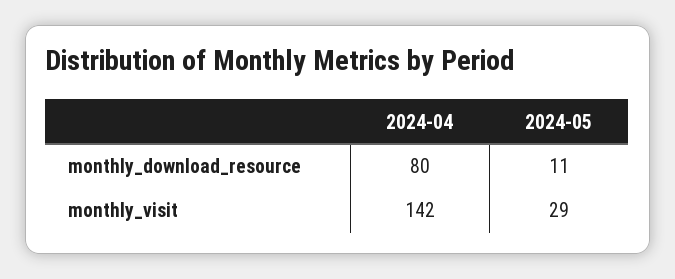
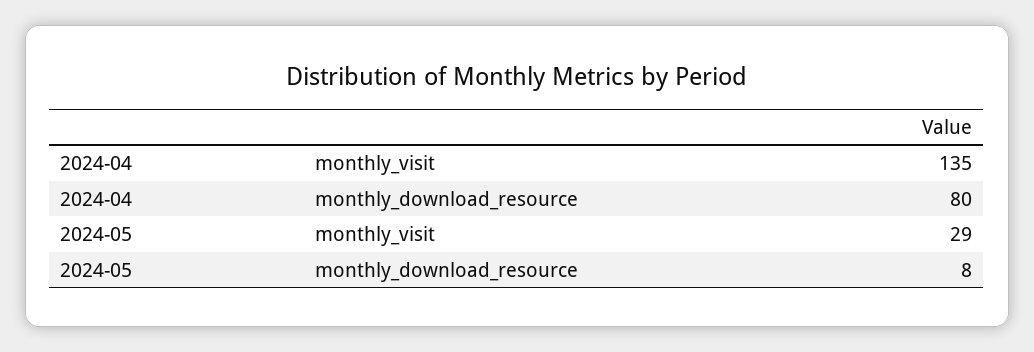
2024-05, monthly_download_resource: 11 -> 8
2024-04, monthly_visit: 142 -> 135

